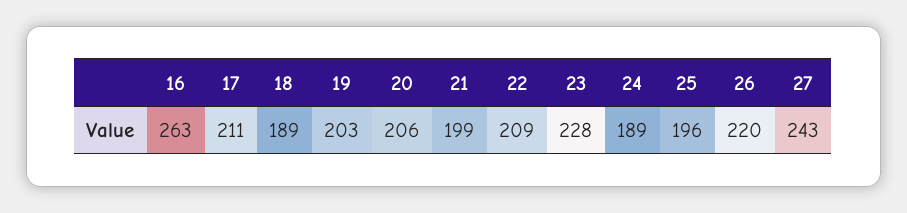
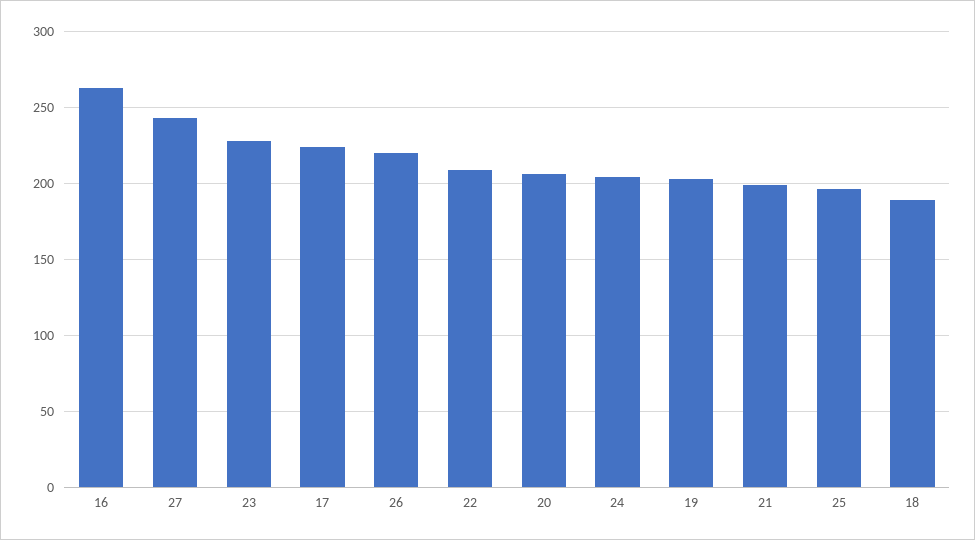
17: 211 -> 225
24: 189 -> 205

